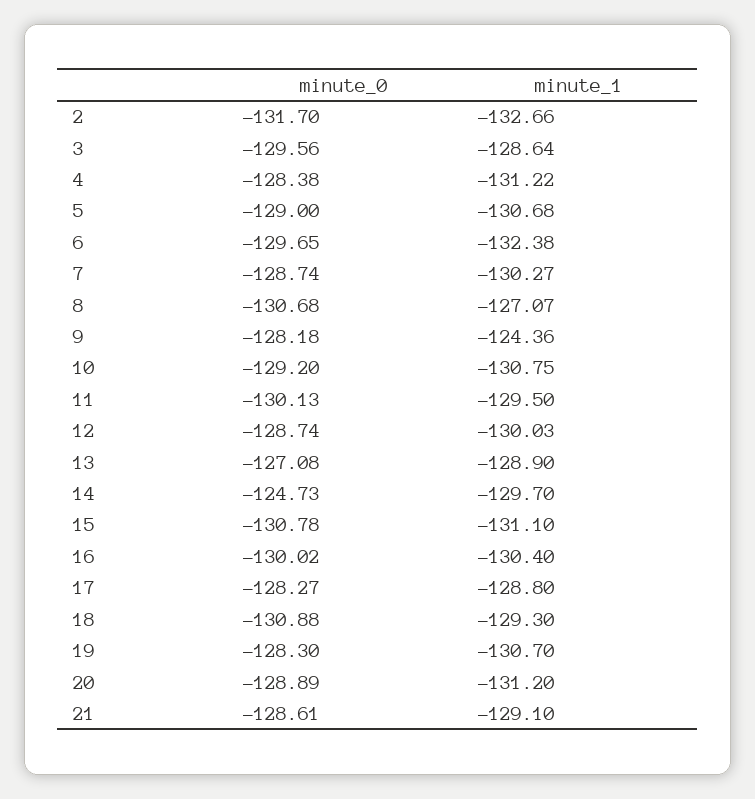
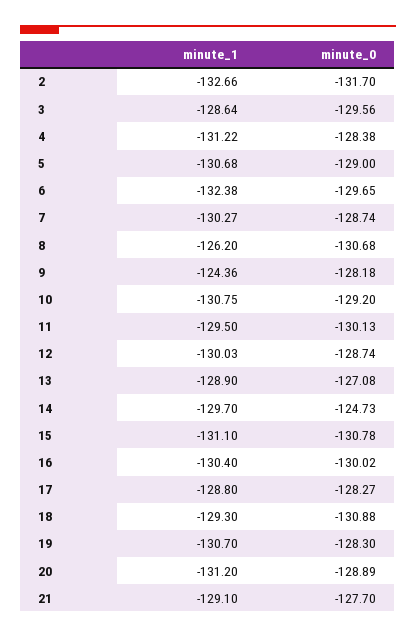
minute_1, 8: -127.07 -> -126.2
minute_0, 21: -128.61 -> -127.7

